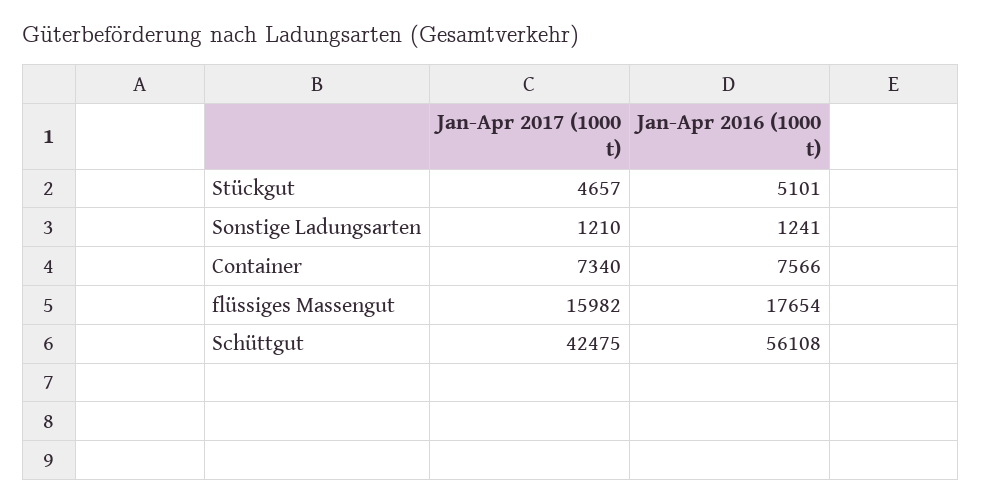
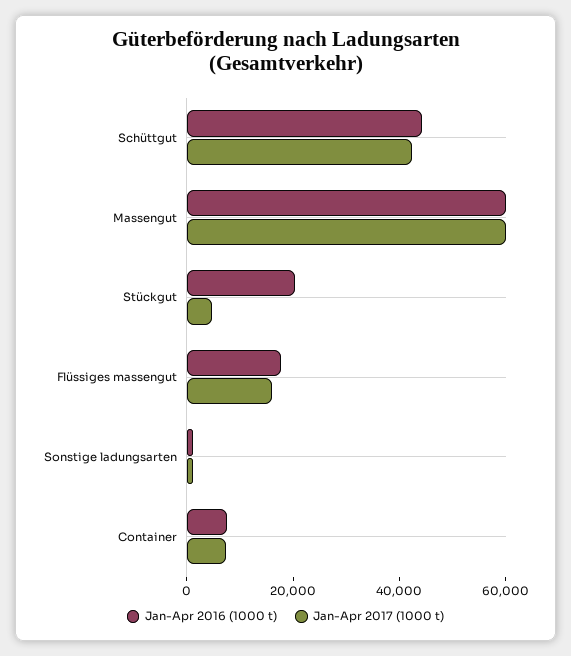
Jan-Apr 2016 (1000 t), Stückgut: 5101 -> 20000
Jan-Apr 2016 (1000 t), Schüttgut: 56108 -> 45000
Jan-Apr 2016 (1000 t), Massengut: none -> 60000
Jan-Apr 2017 (1000 t), Massengut: none -> 60000

